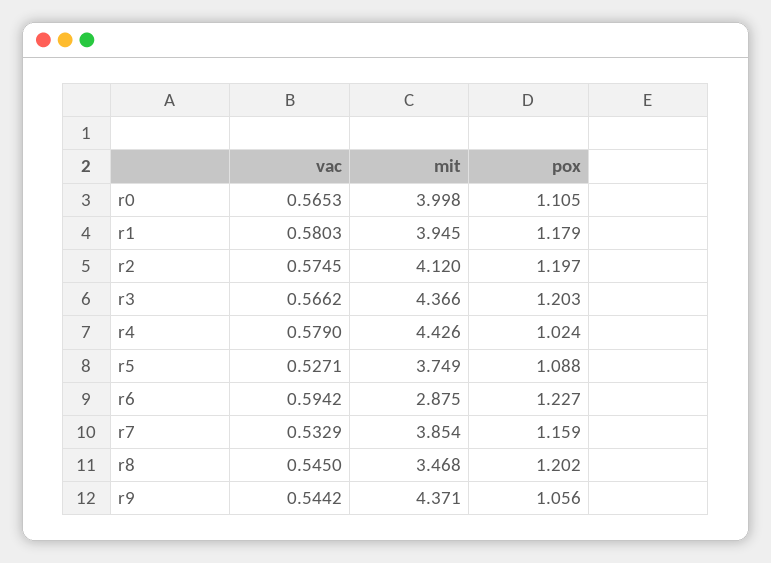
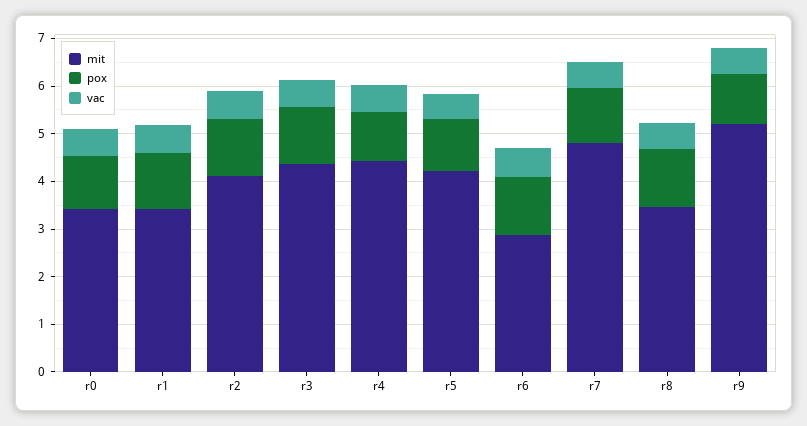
mit, r0: 3.998 -> 3.4
mit, r1: 3.945 -> 3.4
mit, r5: 3.749 -> 4.2
mit, r7: 3.854 -> 4.8
mit, r9: 4.371 -> 5.2

